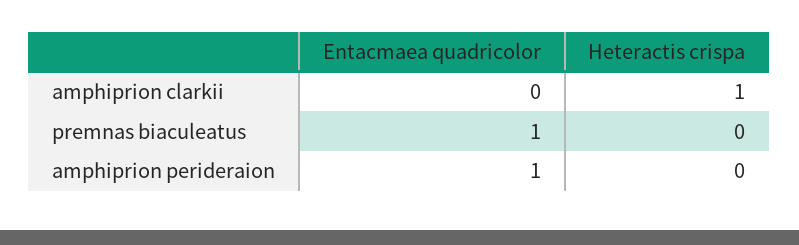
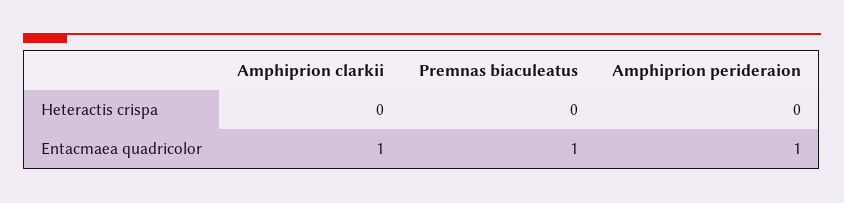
Entacmaea quadricolor, amphiprion clarkii: 0 -> 1
Heteractis crispa, amphiprion clarkii: 1 -> 0

